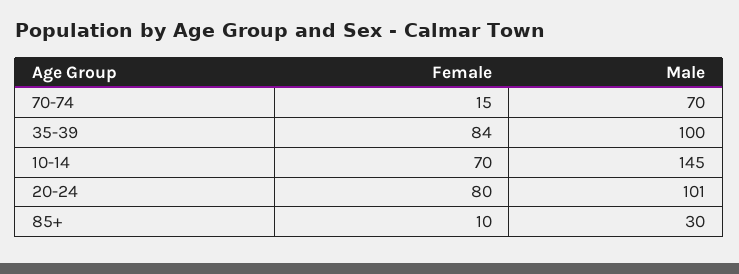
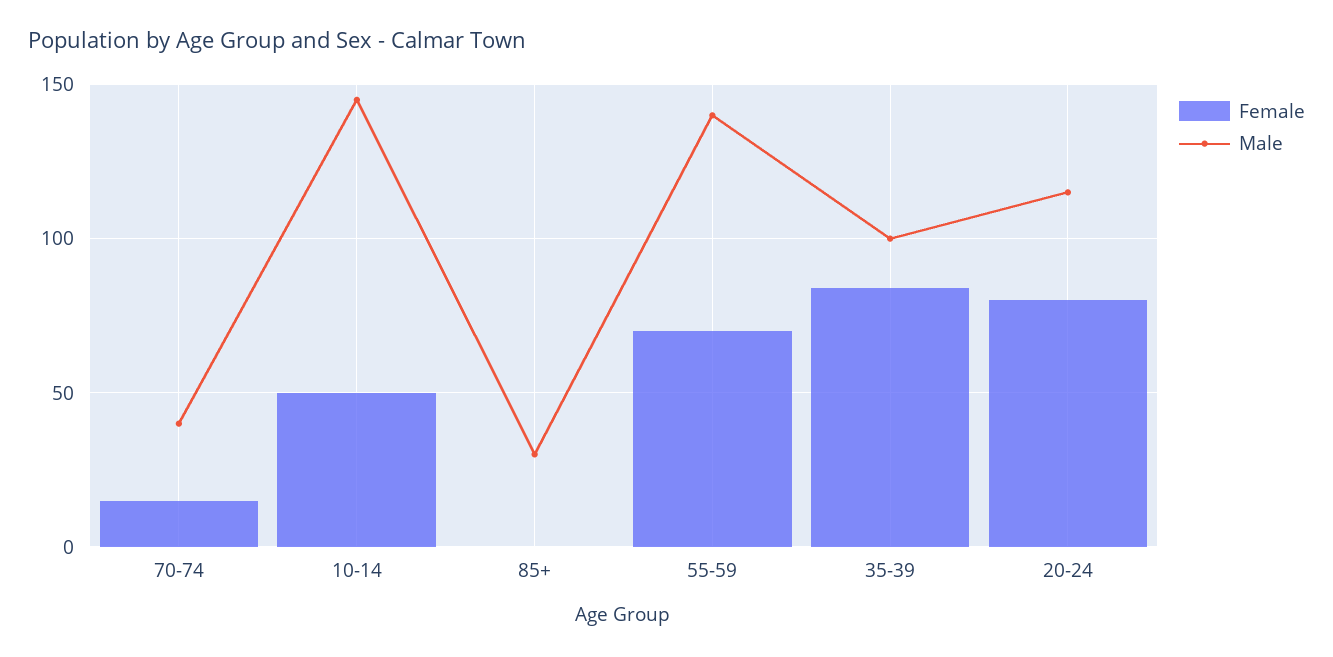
Male, 70-74: 70 -> 40
Female, 10-14: 70 -> 50
Male, 20-24: 101 -> 115
Female, 85+: 10 -> 0
Female, 55-59: none -> 70
Male, 55-59: none -> 140

